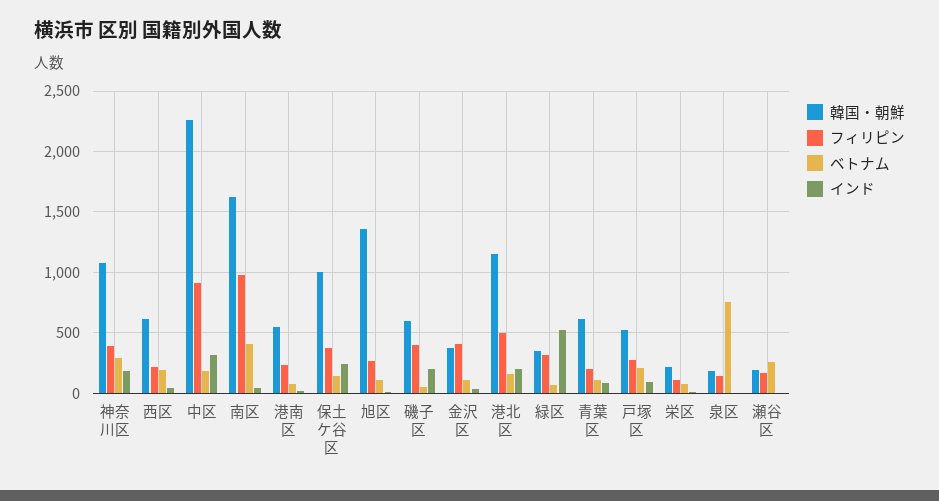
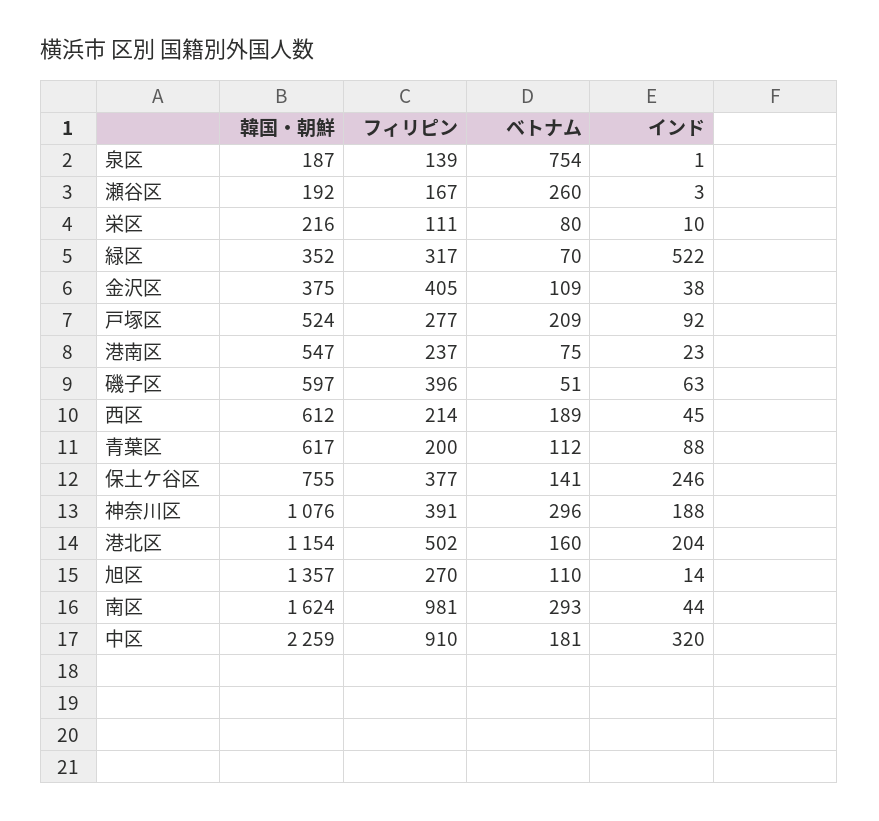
ベトナム, 南区: 400 -> 293
韓国・朝鮮, 保土ケ谷区: 1000 -> 755
インド, 磯子区: 200 -> 63

